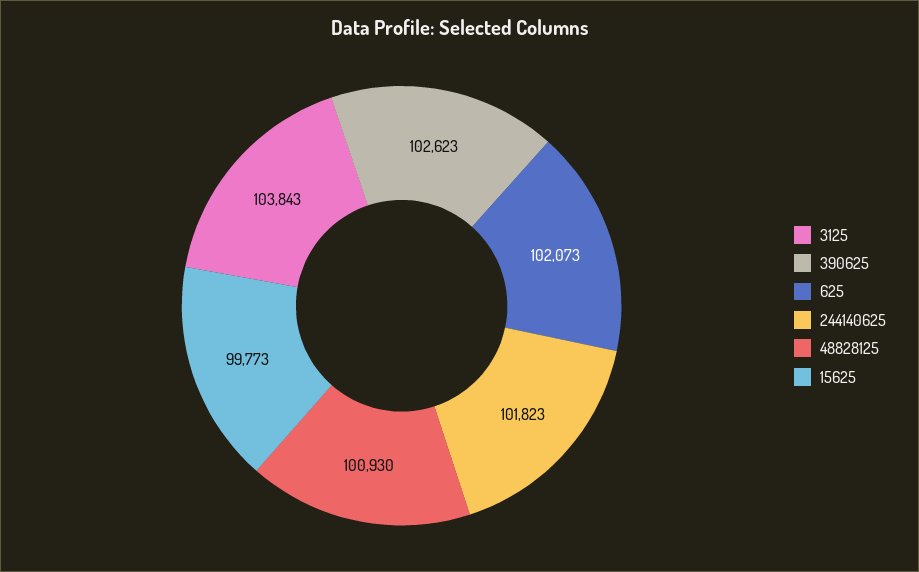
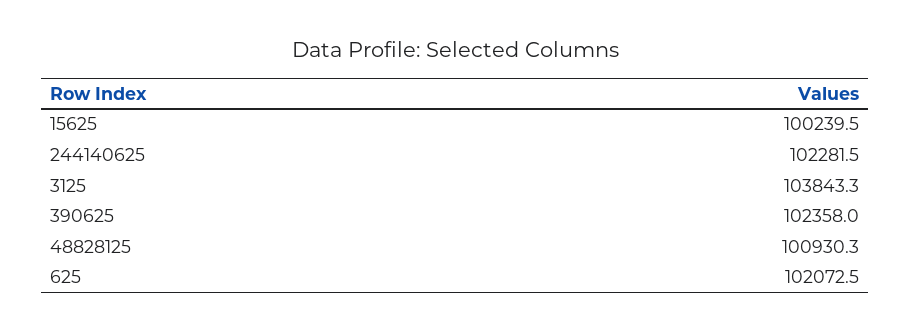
390625: 102623 -> 102358
244140625: 101823 -> 102281.5
15625: 99773 -> 100239.5

